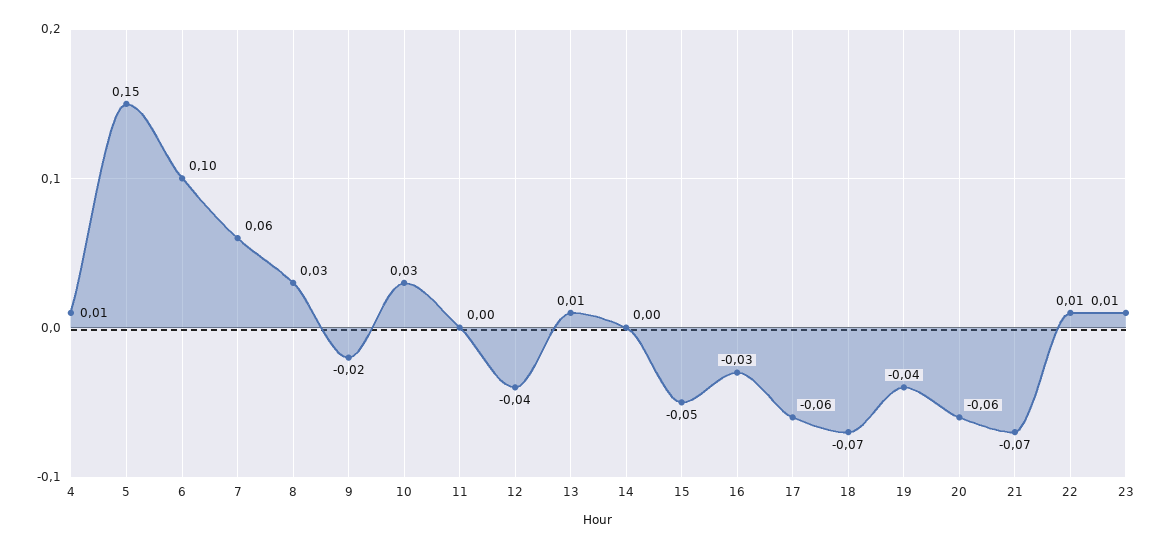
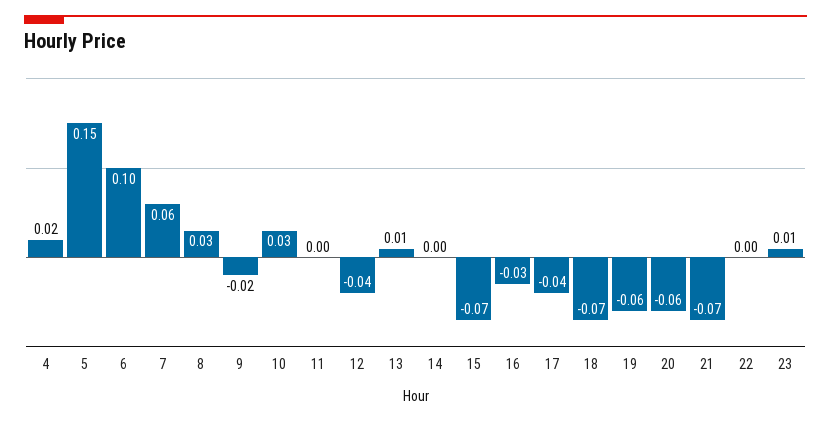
4: 0.01 -> 0.02
15: -0.05 -> -0.07
17: -0.06 -> -0.04
19: -0.04 -> -0.06
22: 0.01 -> 0

